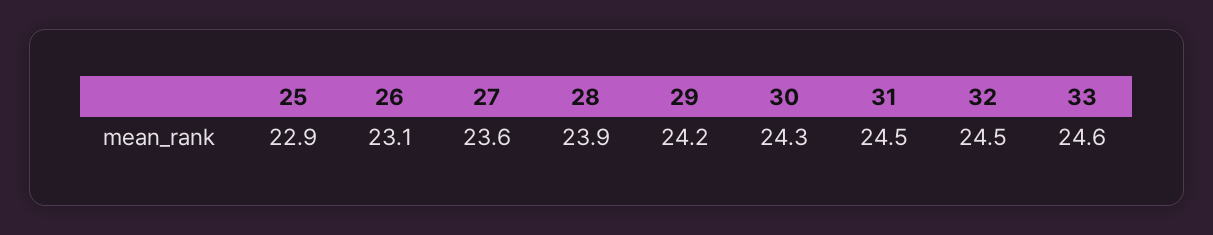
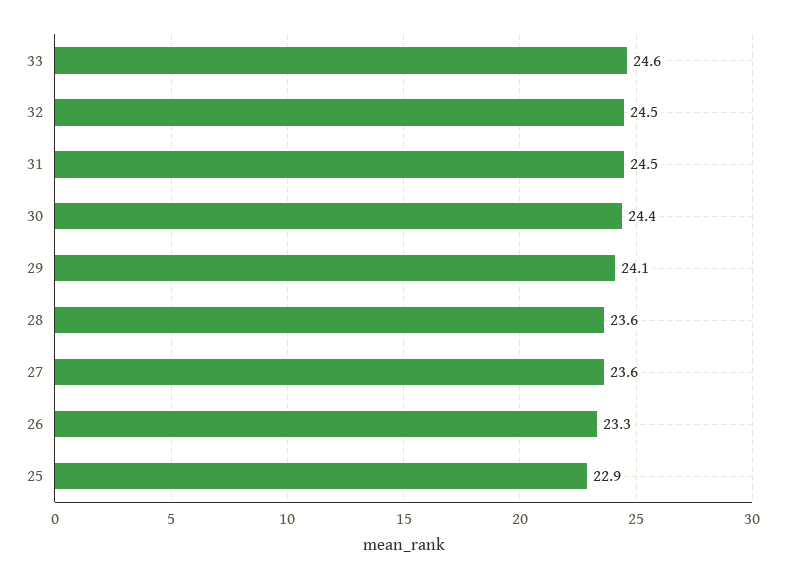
26: 23.1 -> 23.3
28: 23.9 -> 23.6
29: 24.2 -> 24.1
30: 24.3 -> 24.4

